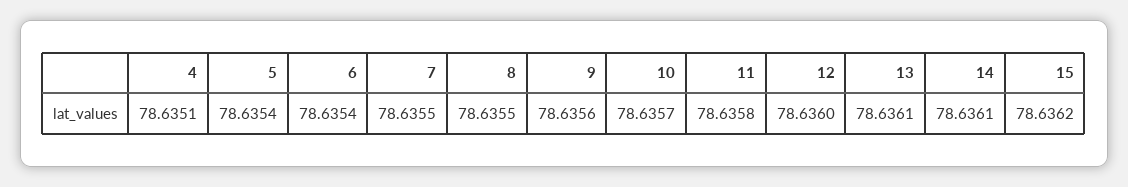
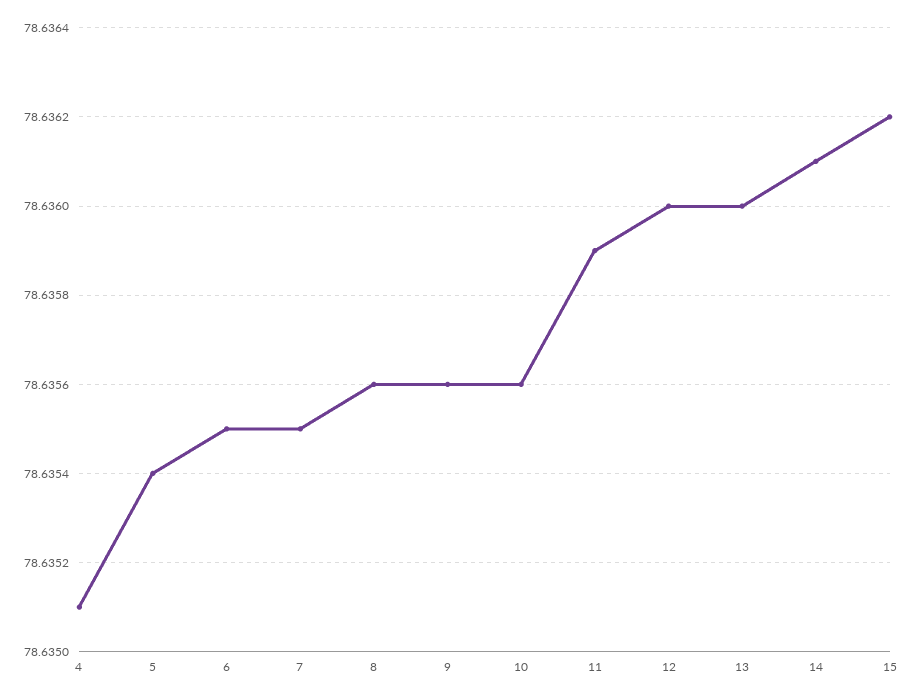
6: 78.6354 -> 78.6355
8: 78.6355 -> 78.6356
10: 78.6357 -> 78.6356
11: 78.6358 -> 78.6359
13: 78.6361 -> 78.636

